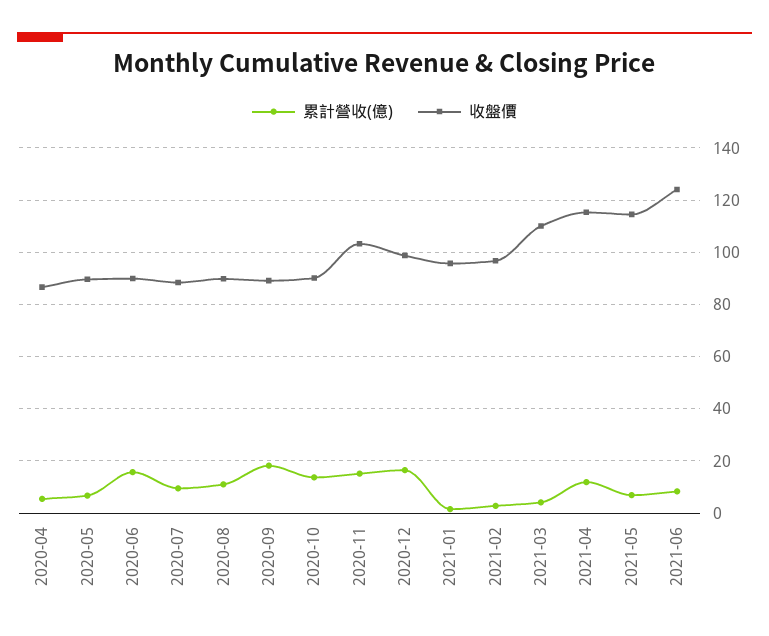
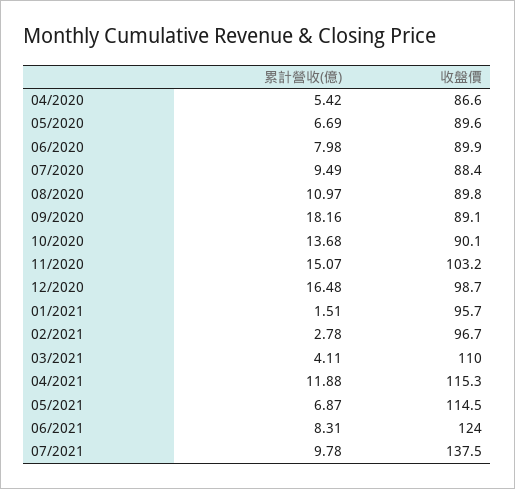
累計營收(億), 2020-06: 15 -> 7.98
累計營收(億), 07/2021: none -> 9.78
收盤價, 07/2021: none -> 137.5

